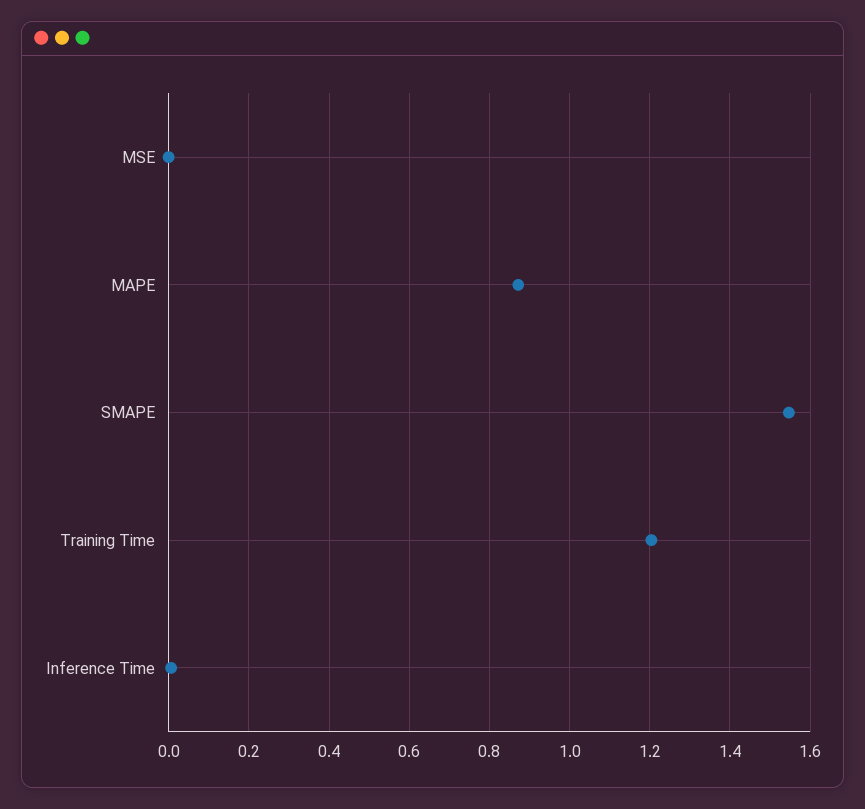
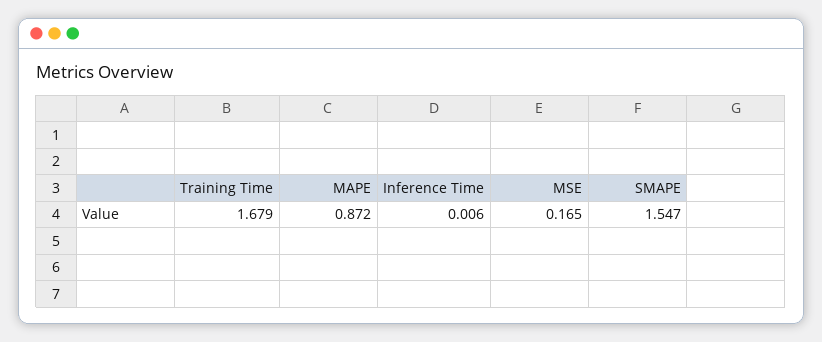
MSE: 0 -> 0.165
Training Time: 1.2 -> 1.679

